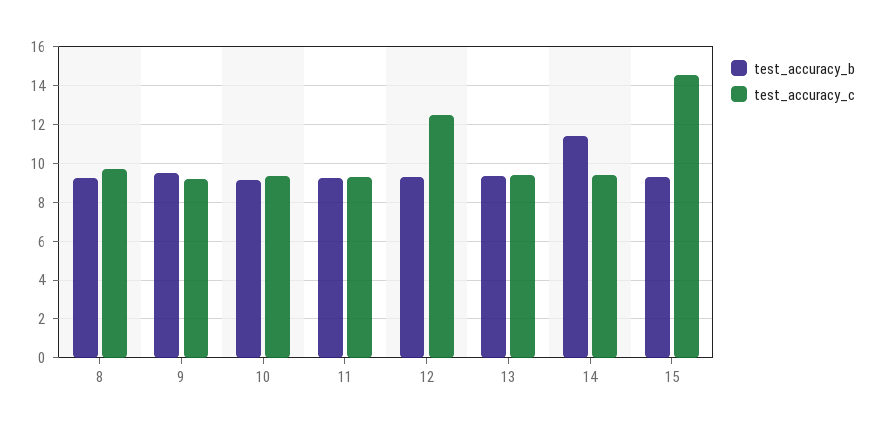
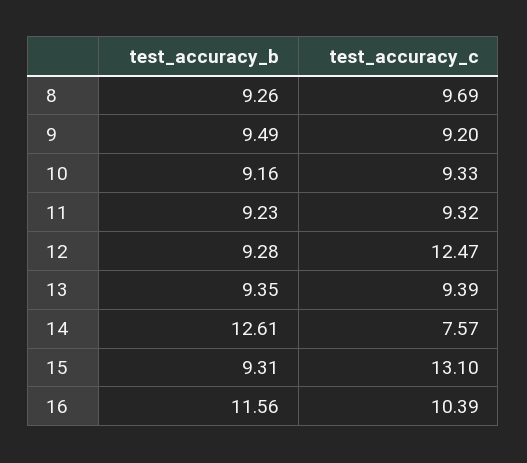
test_accuracy_b, 14: 11.5 -> 12.61
test_accuracy_c, 14: 9.5 -> 7.57
test_accuracy_c, 15: 14.5 -> 13.1
test_accuracy_b, 16: none -> 11.56
test_accuracy_c, 16: none -> 10.39

